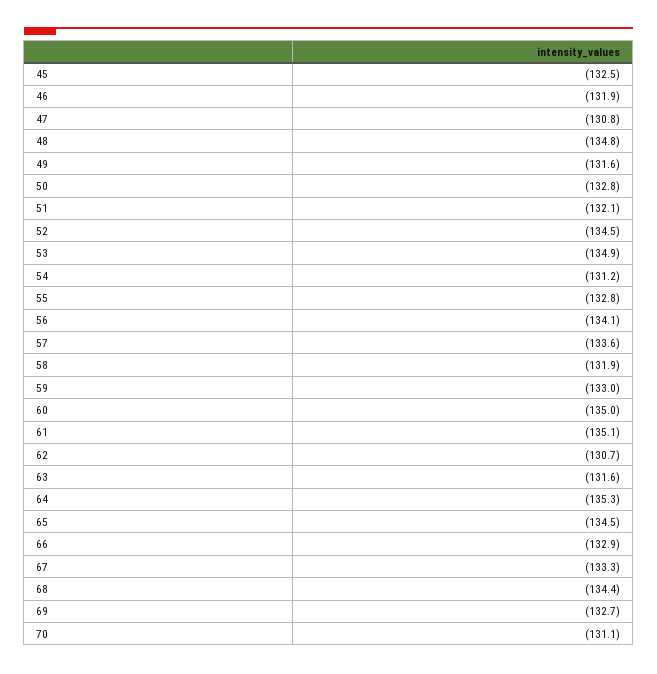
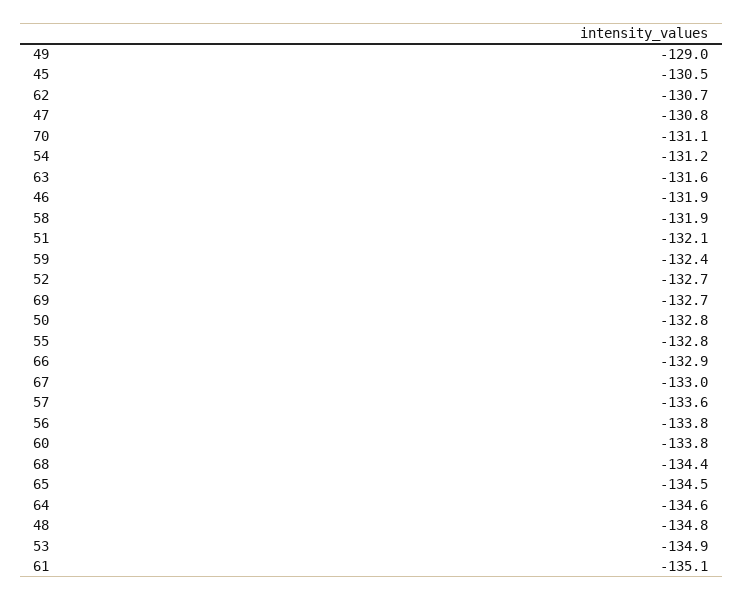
45: -132.5 -> -130.5
49: -131.6 -> -129
52: -134.5 -> -132.7
56: -134.1 -> -133.8
59: -133 -> -132.4
60: -135 -> -133.8
64: -135.3 -> -134.6
67: -133.3 -> -133

